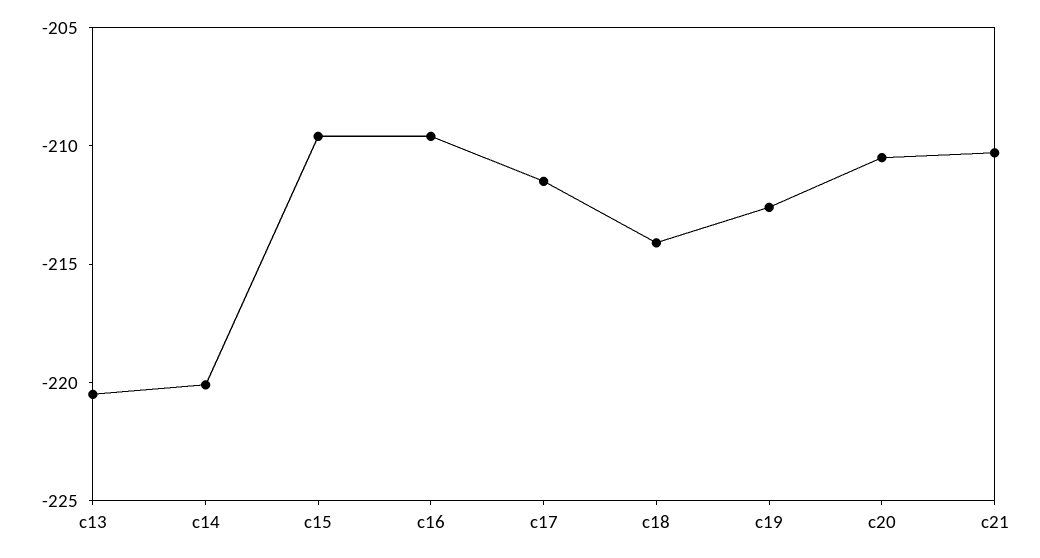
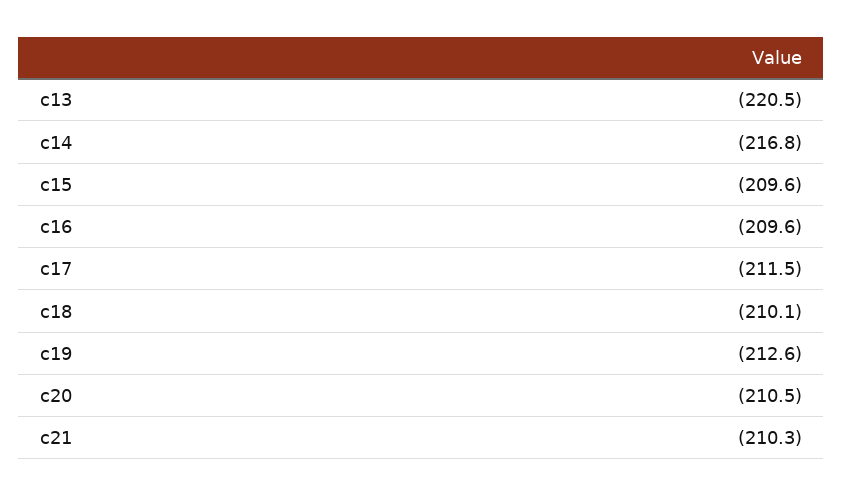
c14: -220 -> -216.8
c18: -214 -> -210.1

